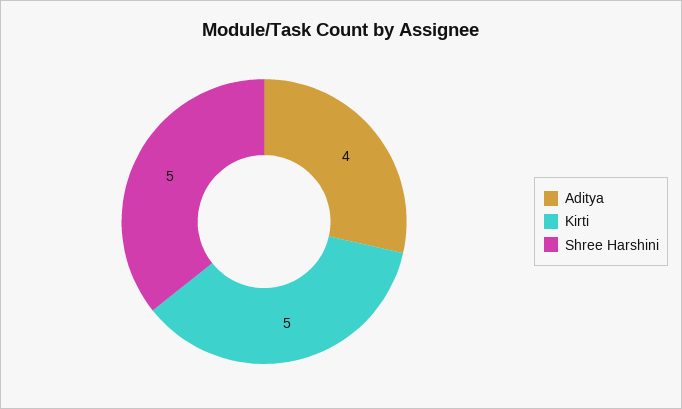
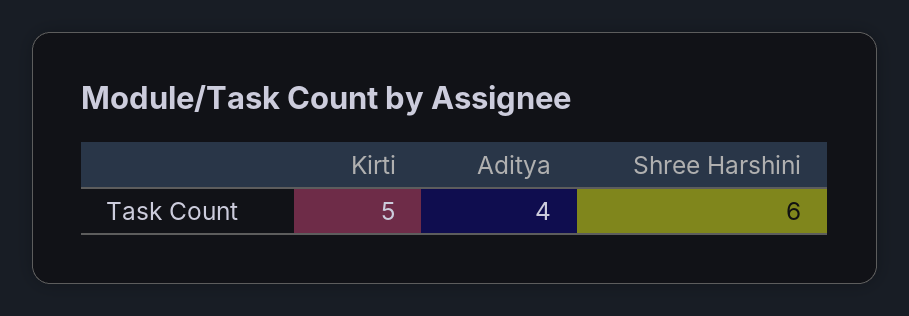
Shree Harshini: 5 -> 6

